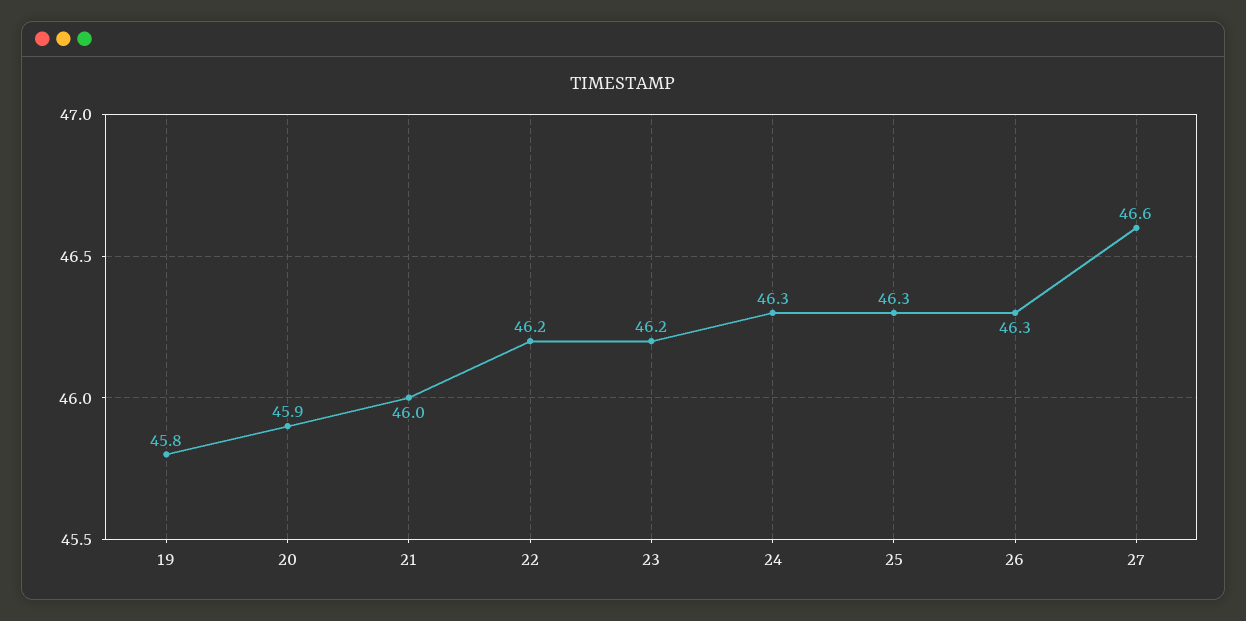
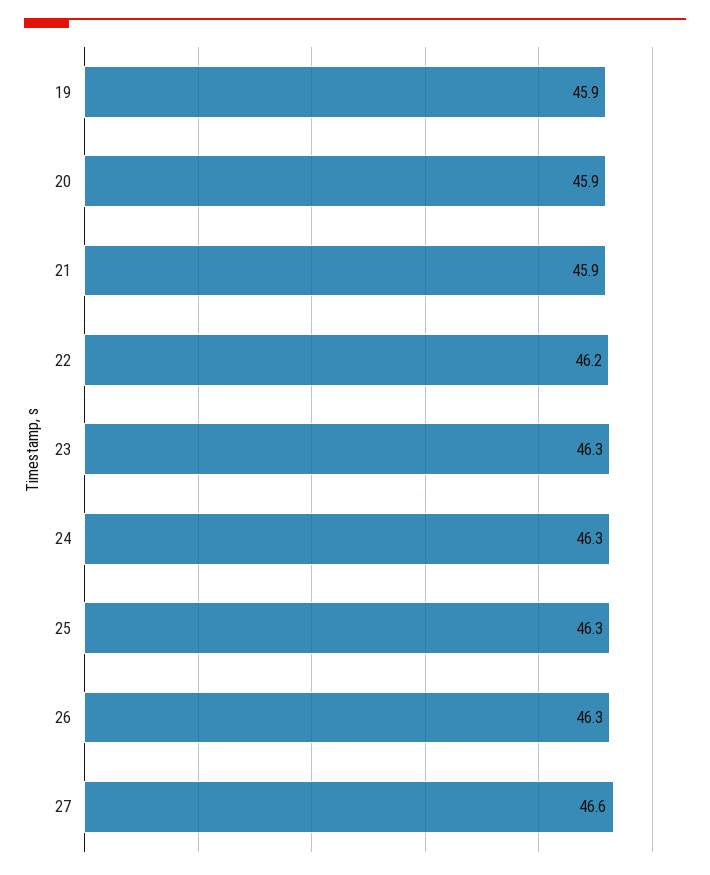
19: 45.8 -> 45.9
21: 46 -> 45.9
23: 46.2 -> 46.3

